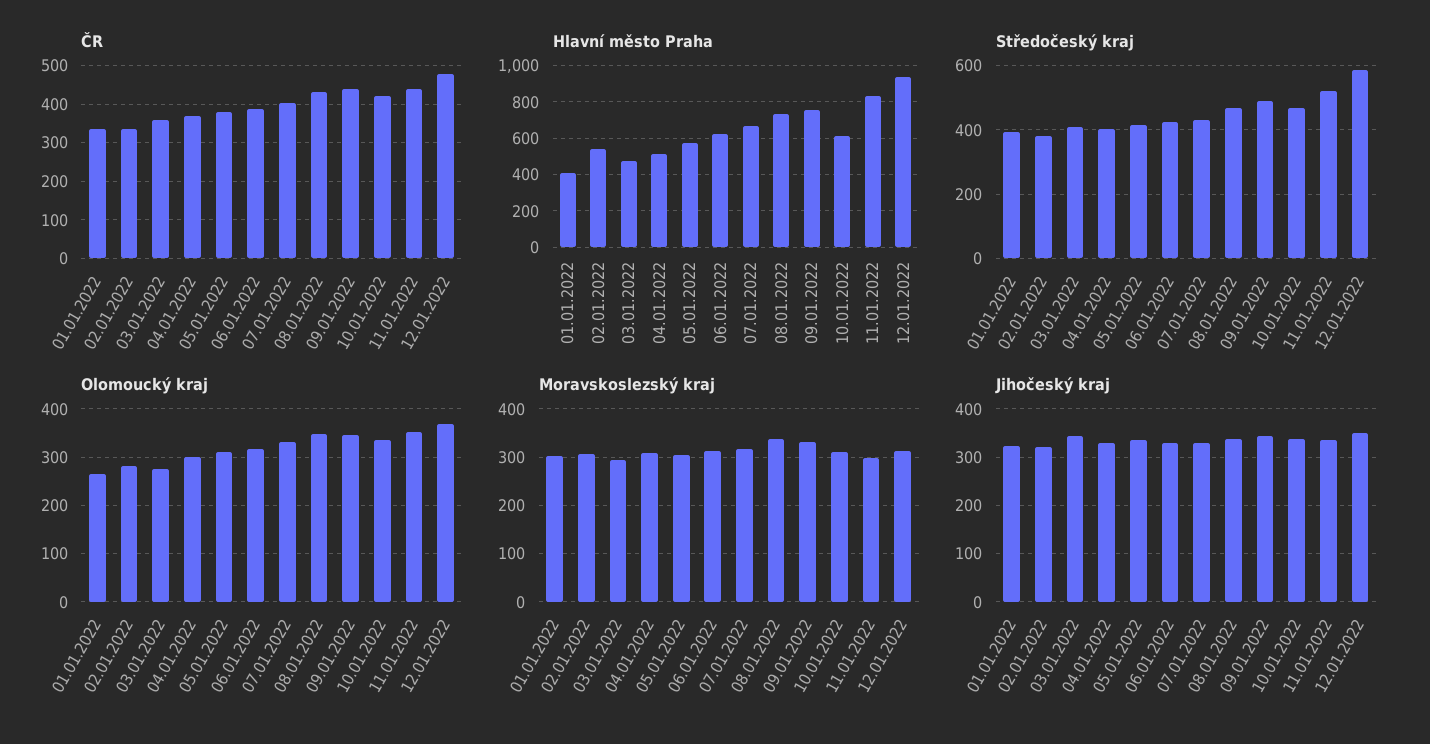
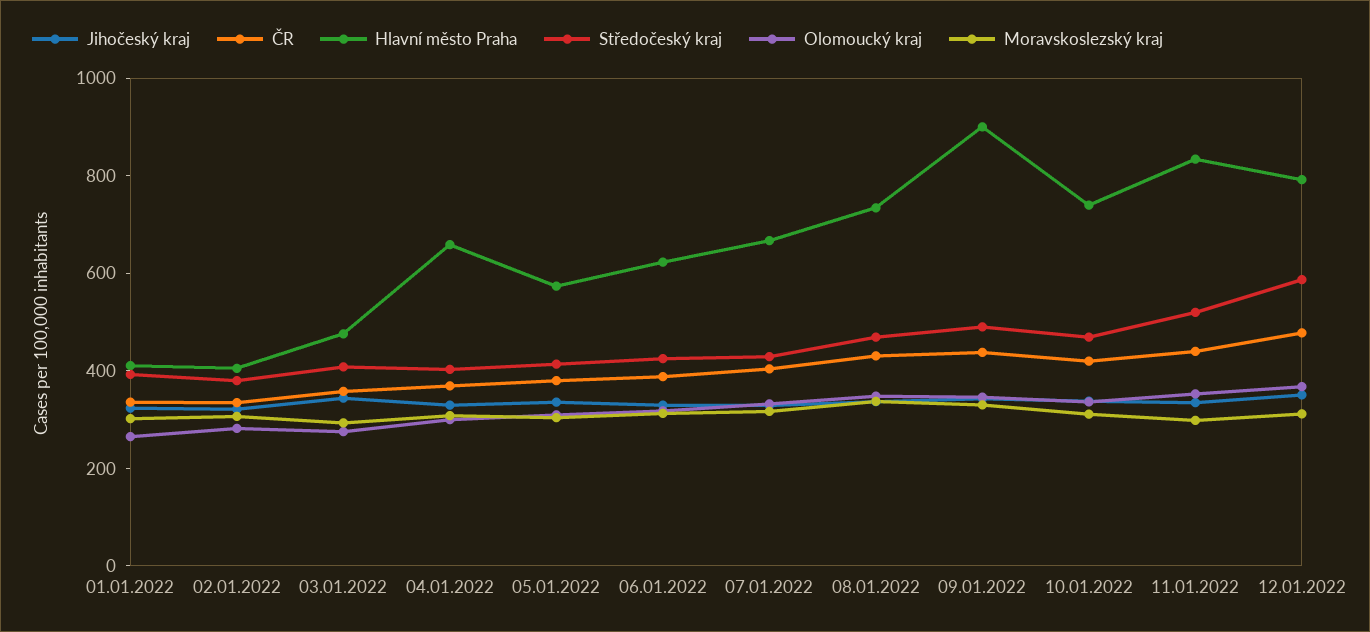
Hlavní město Praha, 02.01.2022: 550 -> 400
Hlavní město Praha, 04.01.2022: 500 -> 650
Hlavní město Praha, 09.01.2022: 750 -> 900
Hlavní město Praha, 10.01.2022: 600 -> 750
Hlavní město Praha, 12.01.2022: 950 -> 800

